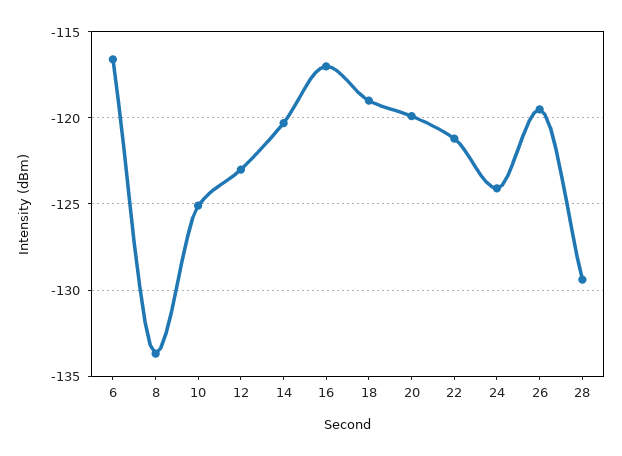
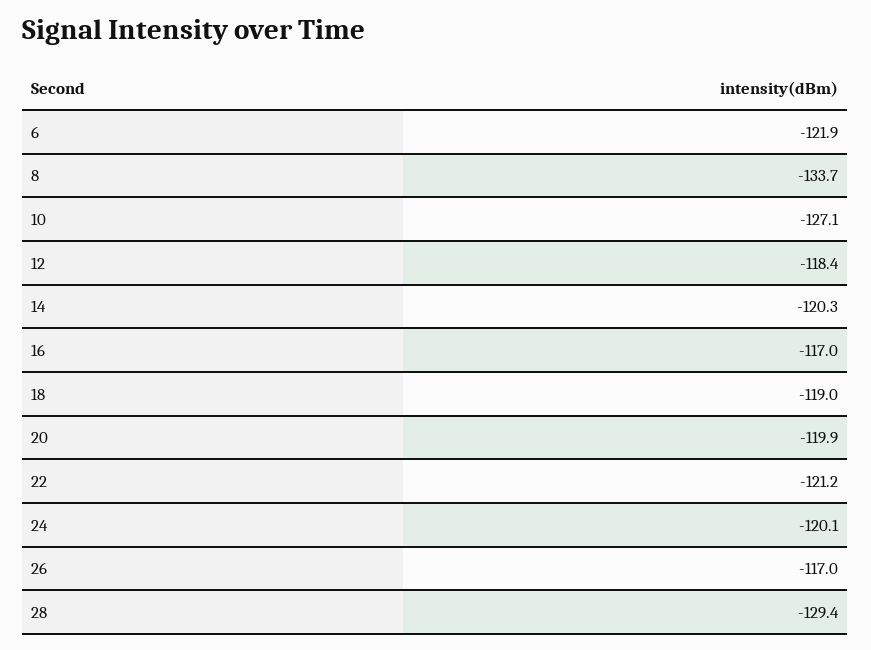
6: -116.5 -> -121.9
10: -125 -> -127.1
12: -123 -> -118.4
24: -124 -> -120.1
26: -119.5 -> -117

